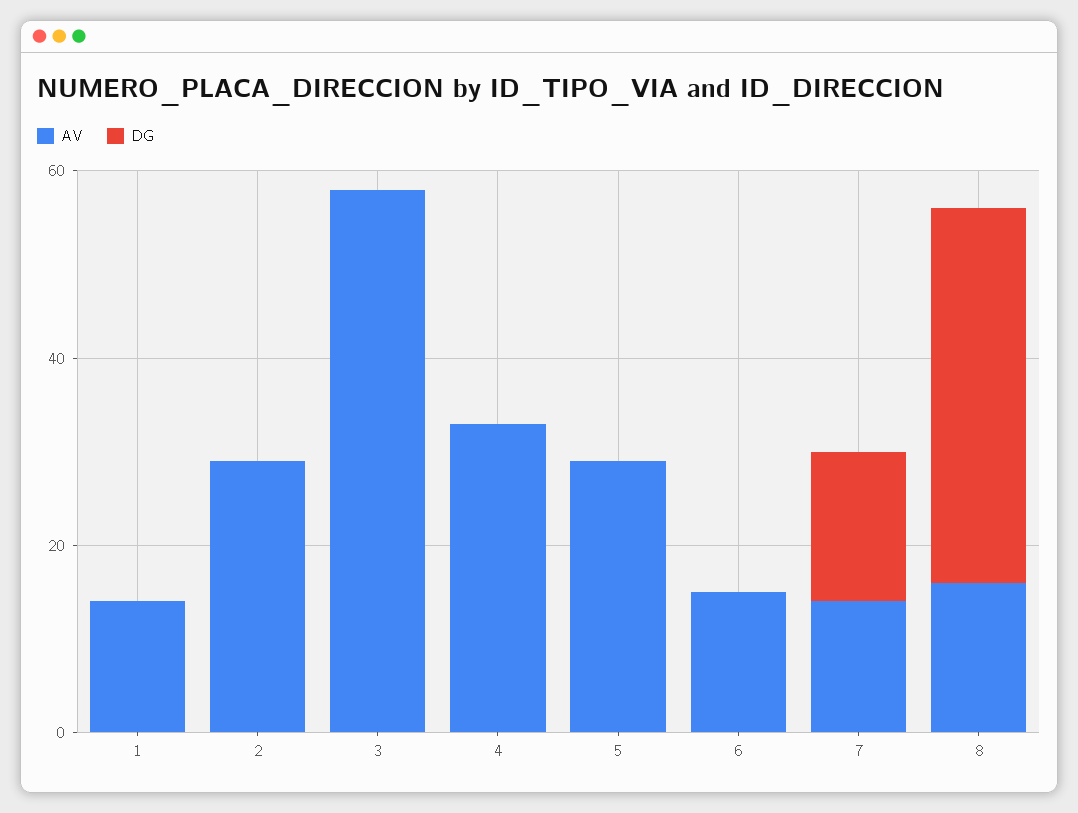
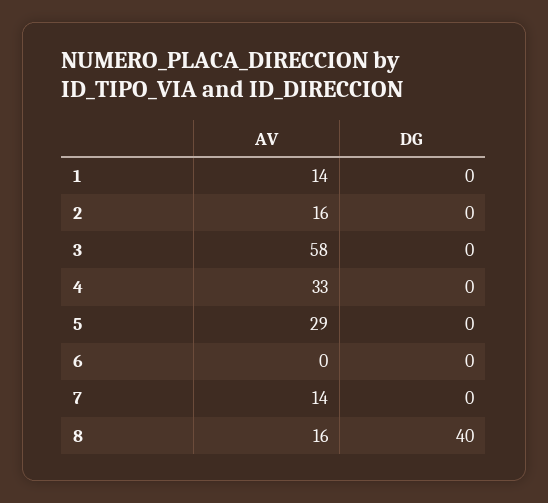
AV, 2: 30 -> 16
AV, 6: 15 -> 0
DG, 7: 15 -> 0

